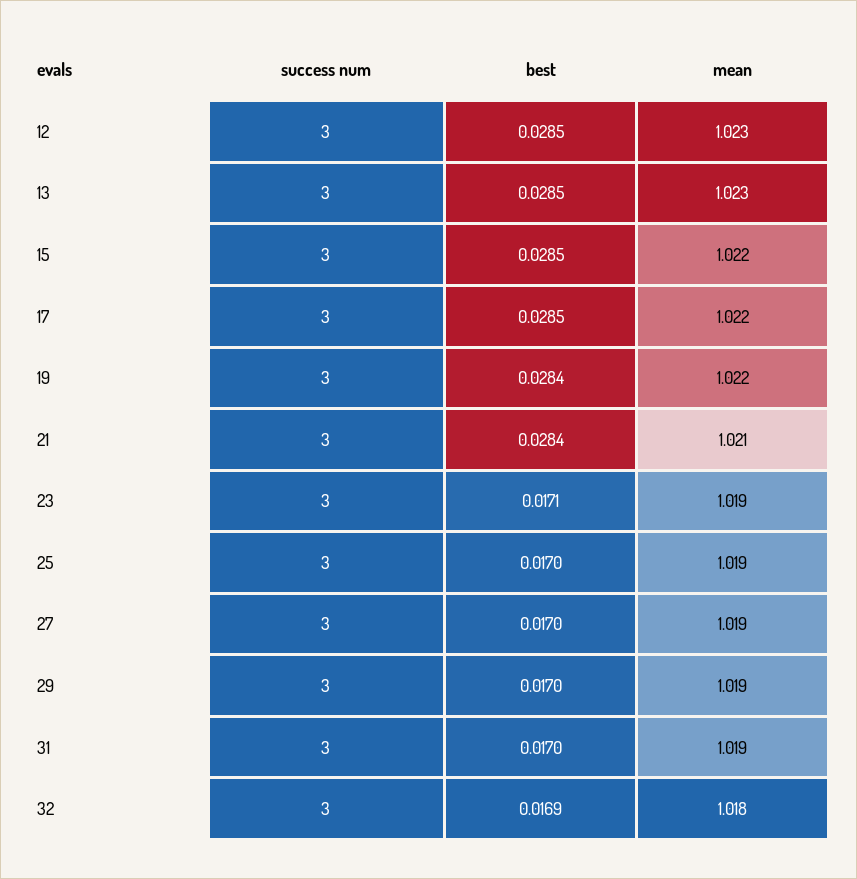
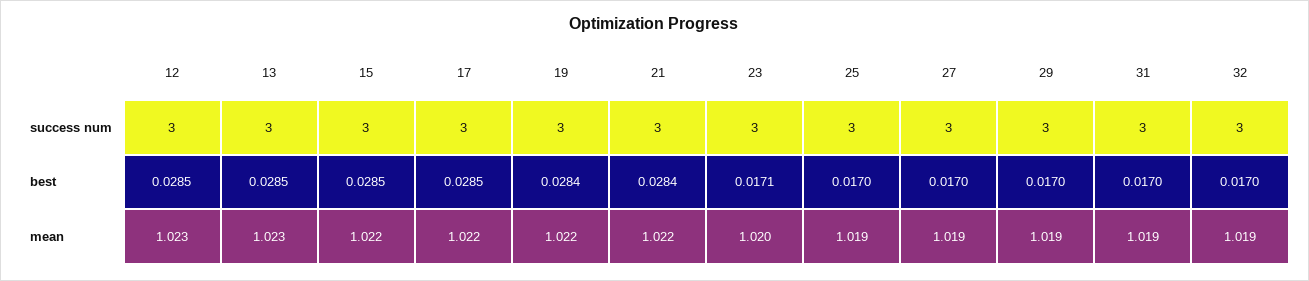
mean, 21: 1.021 -> 1.022
mean, 23: 1.019 -> 1.02
best, 32: 0.0169 -> 0.017
mean, 32: 1.018 -> 1.019

